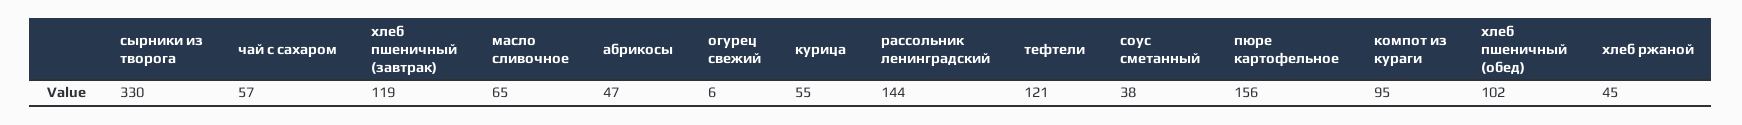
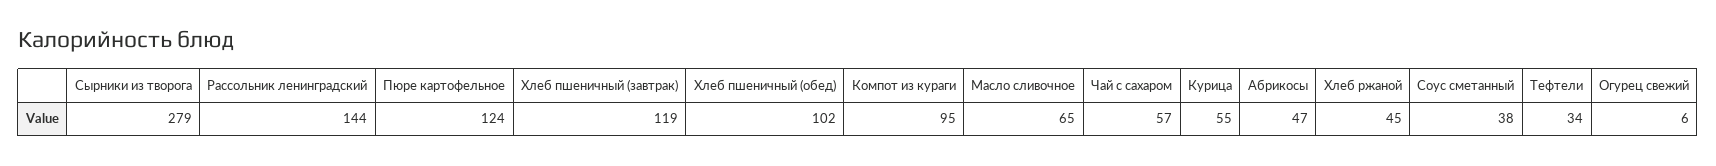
сырники из творога: 330 -> 279
тефтели: 121 -> 34
пюре картофельное: 156 -> 124

